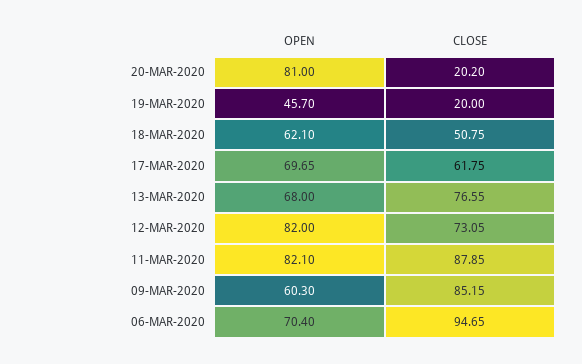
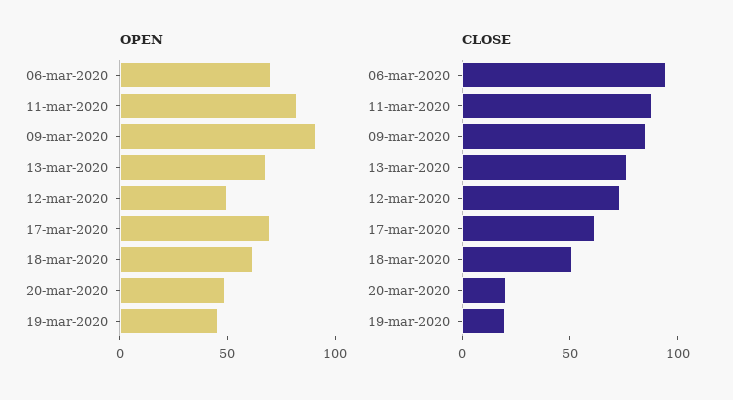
OPEN, 20-MAR-2020: 81 -> 50
OPEN, 12-MAR-2020: 82 -> 50
OPEN, 09-MAR-2020: 60.3 -> 90

